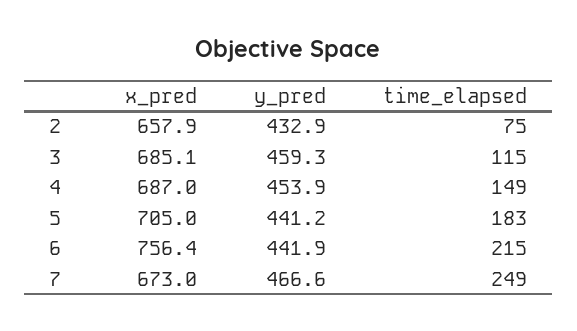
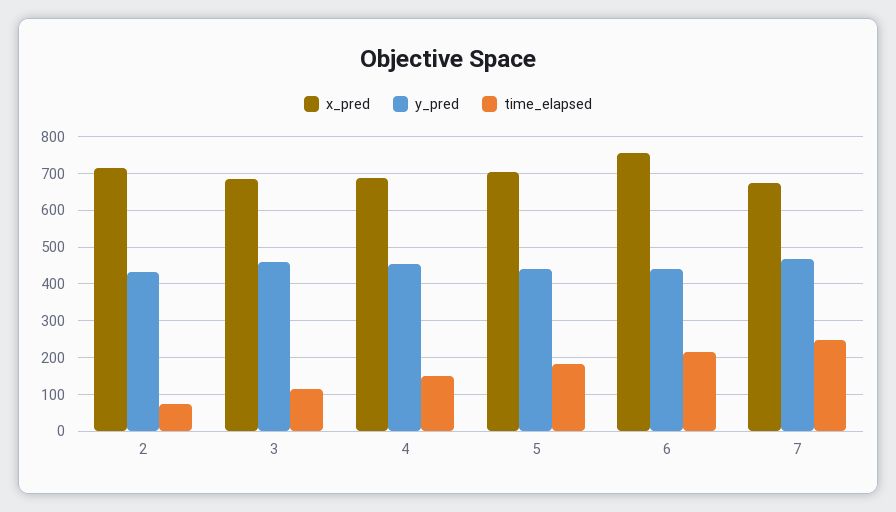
x_pred, 2: 657.9 -> 720

